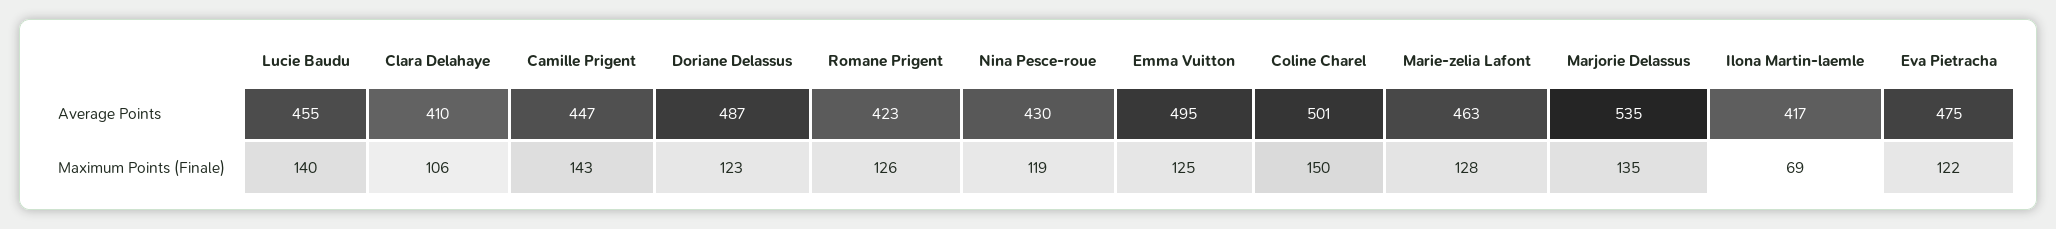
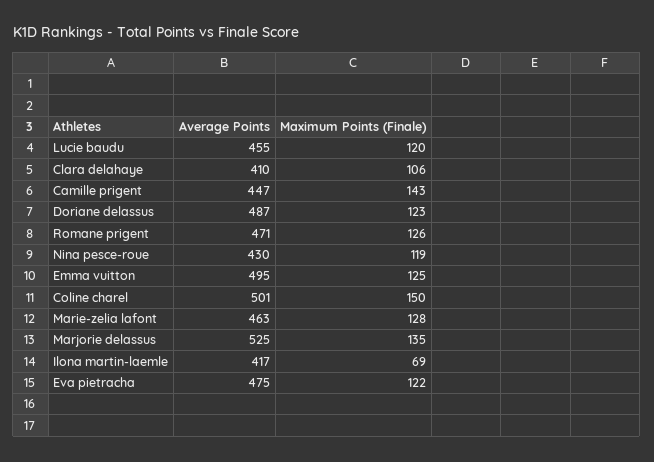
Romane Prigent, Average Points: 423 -> 471
Marjorie Delassus, Average Points: 535 -> 525
Lucie Baudu, Maximum Points (Finale): 140 -> 120

